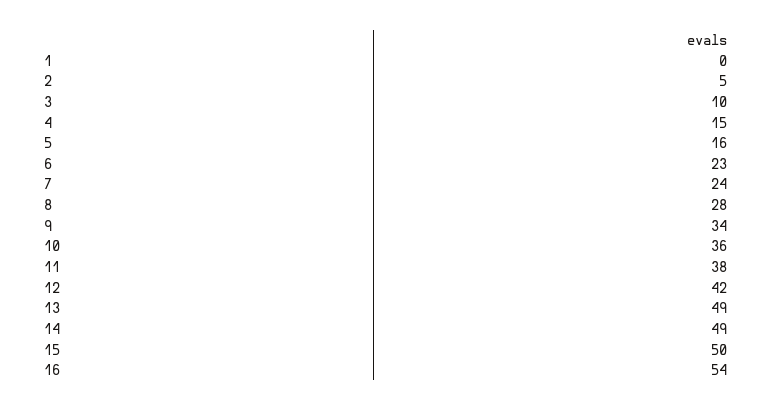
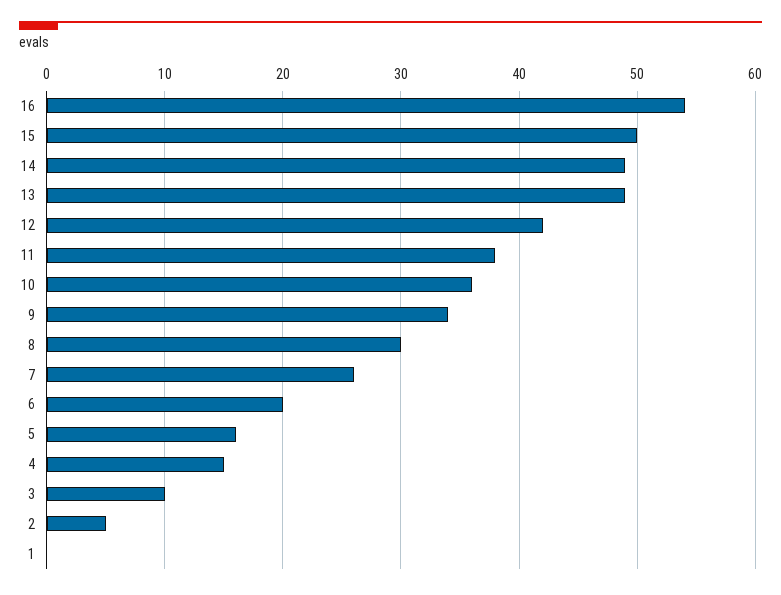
6: 23 -> 20
7: 24 -> 26
8: 28 -> 30

